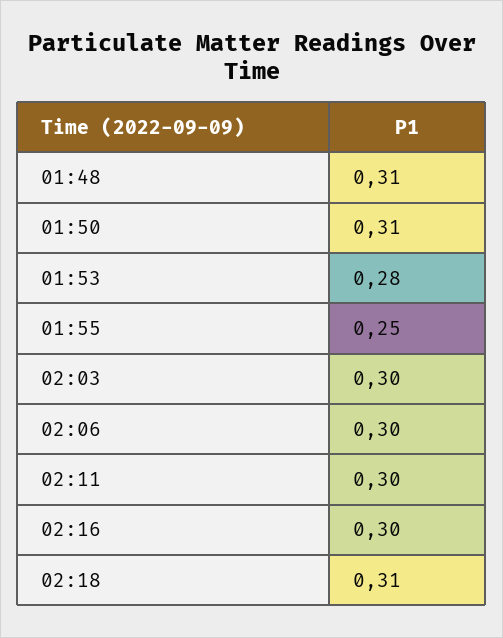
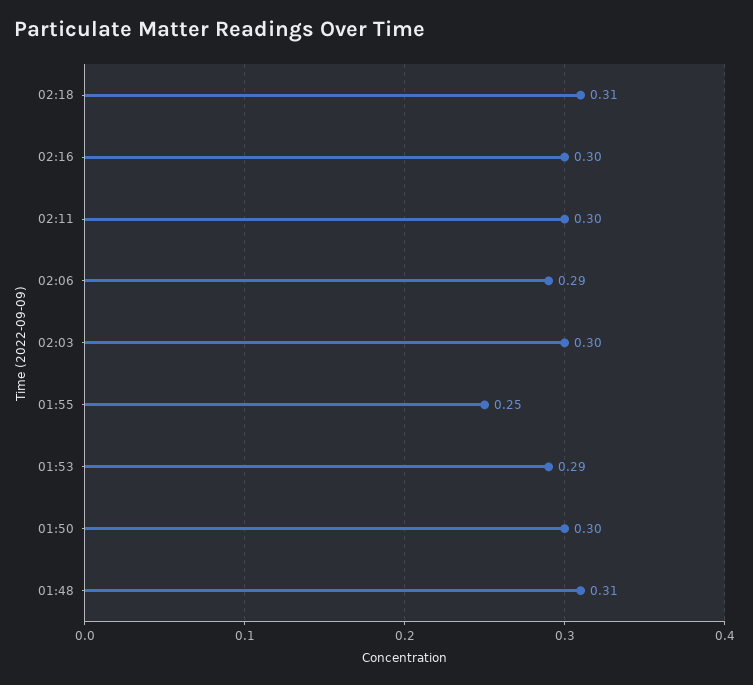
01:50: 0.31 -> 0.3
01:53: 0.28 -> 0.29
02:06: 0.3 -> 0.29

